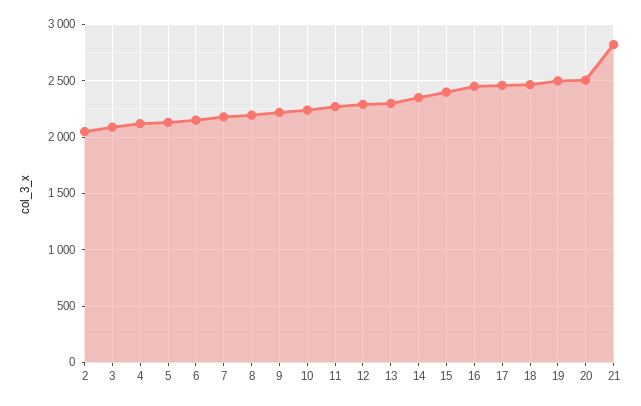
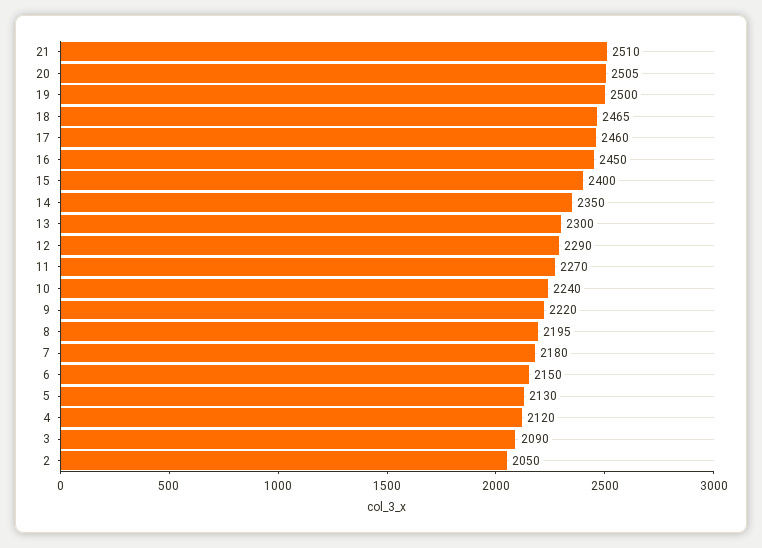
21: 2800 -> 2510

